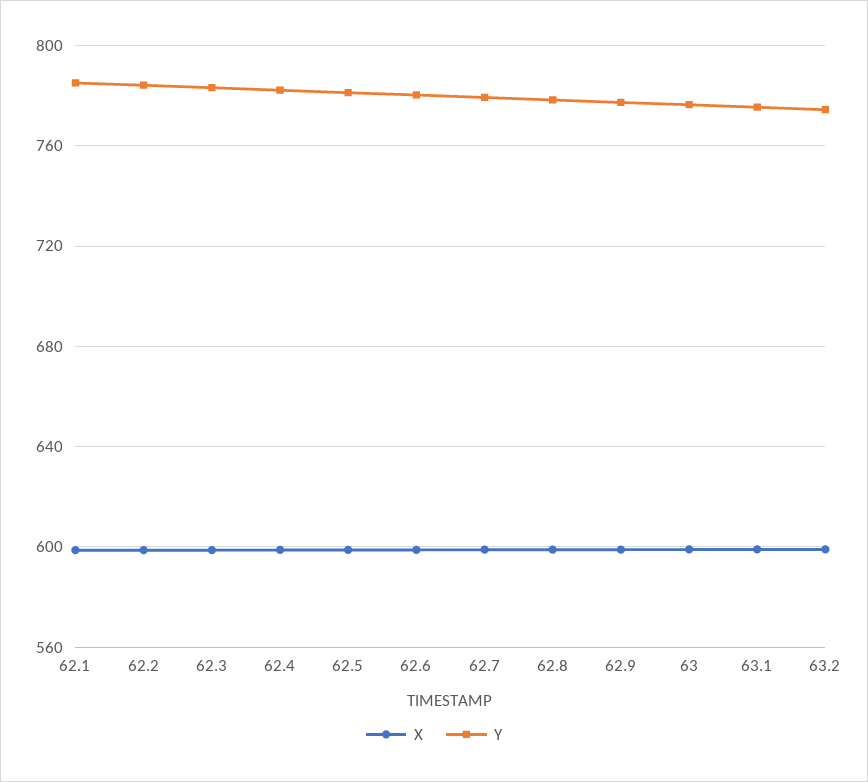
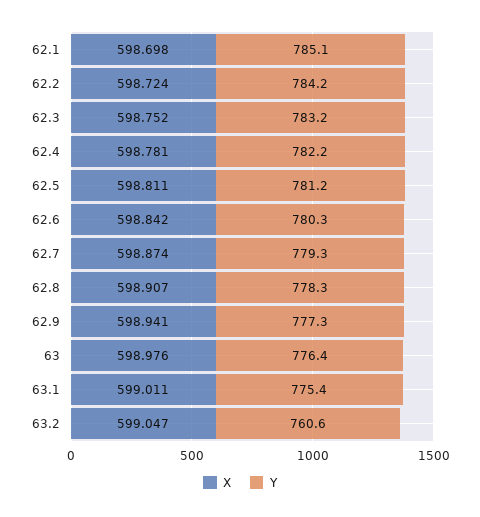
Y, 63.2: 775 -> 760.6

